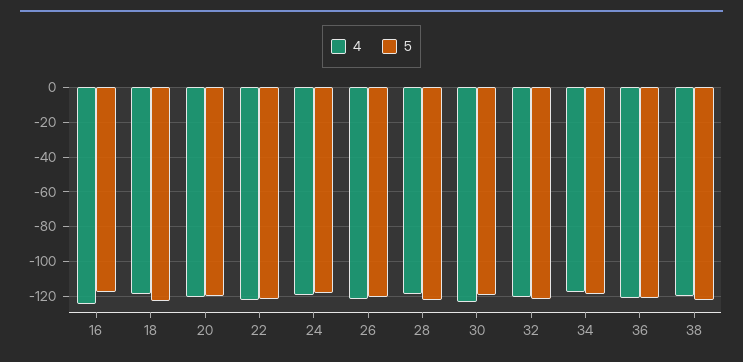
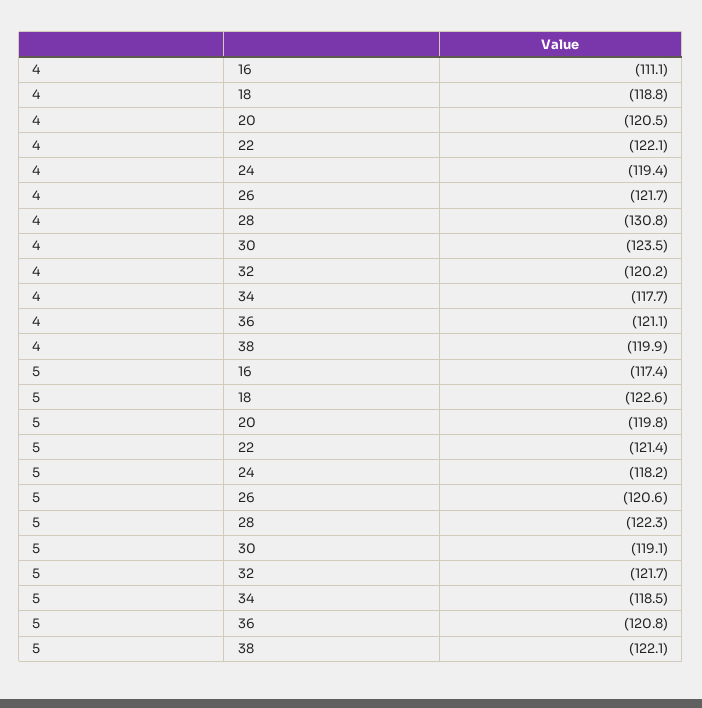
4, 16: -125 -> -111.1
4, 28: -120 -> -130.8

